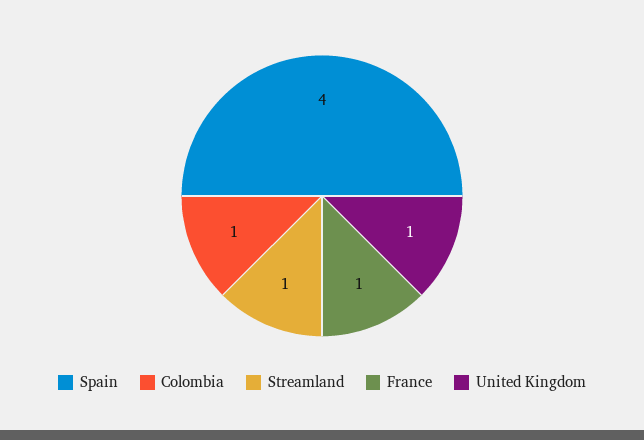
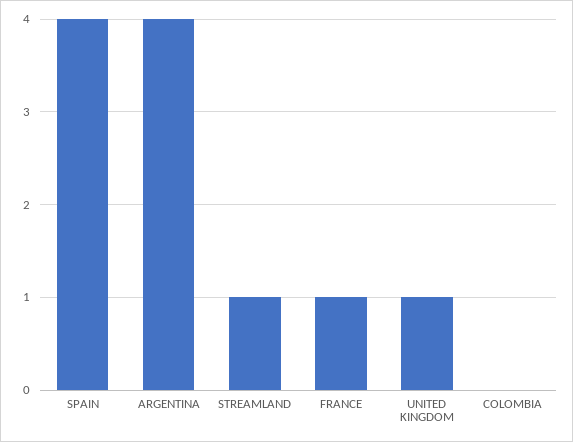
Colombia: 1 -> 0
ARGENTINA: none -> 4

